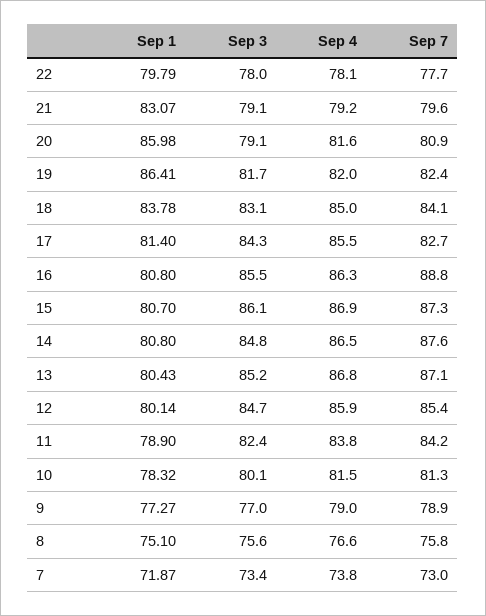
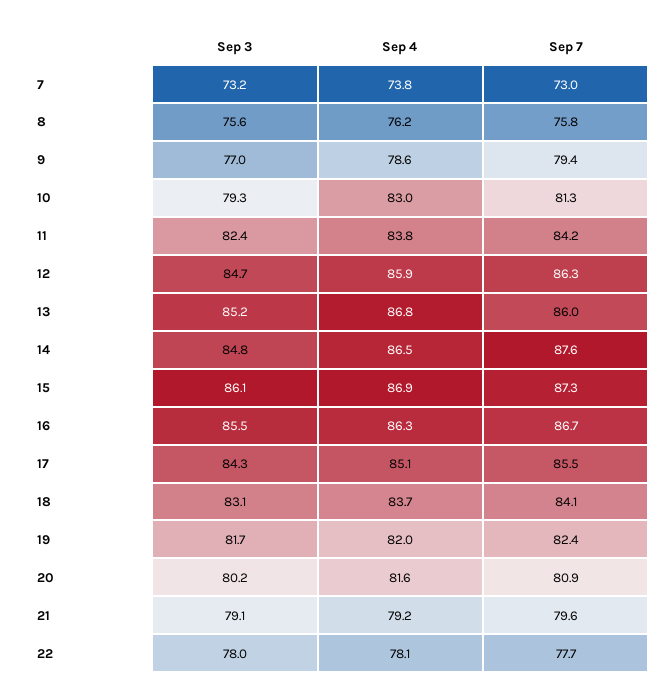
Sep 1, 22: 79.79 -> none
Sep 1, 21: 83.07 -> none
Sep 1, 20: 85.98 -> none
Sep 3, 20: 79.1 -> 80.2
Sep 1, 19: 86.41 -> none
Sep 1, 18: 83.78 -> none
Sep 4, 18: 85 -> 83.7
Sep 1, 17: 81.4 -> none
Sep 4, 17: 85.5 -> 85.1
Sep 7, 17: 82.7 -> 85.5
Sep 1, 16: 80.8 -> none
Sep 7, 16: 88.8 -> 86.7
Sep 1, 15: 80.7 -> none
Sep 1, 14: 80.8 -> none
Sep 1, 13: 80.43 -> none
Sep 7, 13: 87.1 -> 86
Sep 1, 12: 80.14 -> none
Sep 7, 12: 85.4 -> 86.3
Sep 1, 11: 78.9 -> none
Sep 1, 10: 78.32 -> none
Sep 3, 10: 80.1 -> 79.3
Sep 4, 10: 81.5 -> 83
Sep 1, 9: 77.27 -> none
Sep 4, 9: 79 -> 78.6
Sep 7, 9: 78.9 -> 79.4
Sep 1, 8: 75.1 -> none
Sep 4, 8: 76.6 -> 76.2
Sep 1, 7: 71.87 -> none
Sep 3, 7: 73.4 -> 73.2

